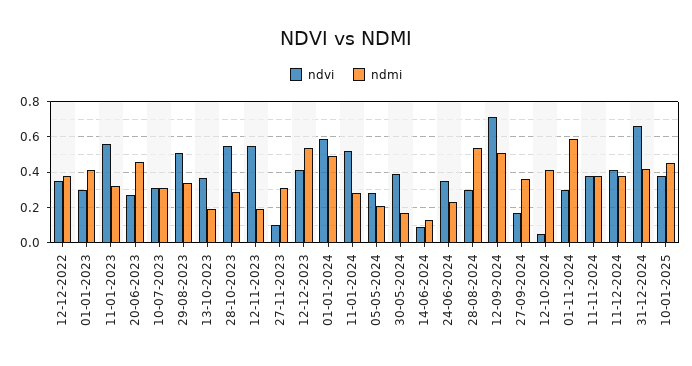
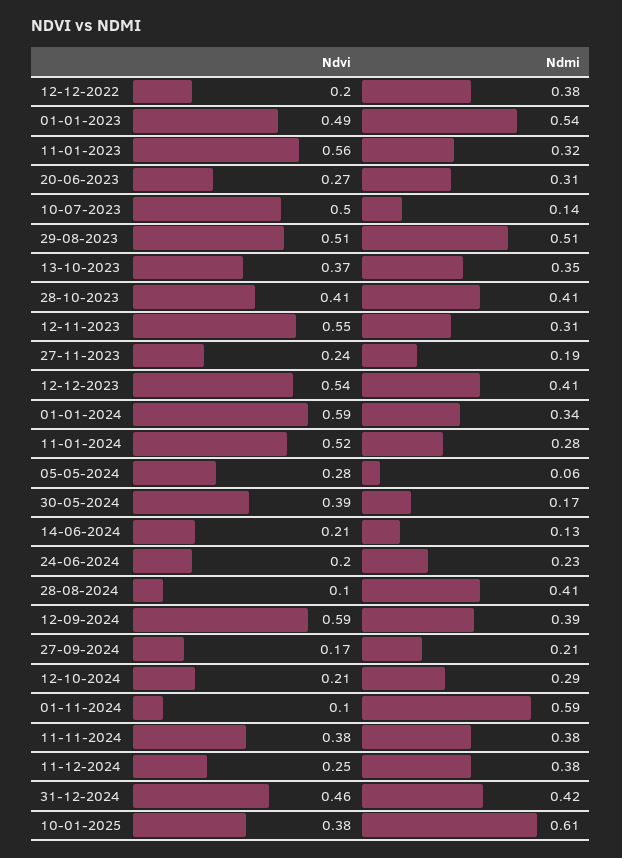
ndvi, 12-12-2022: 0.35 -> 0.2
ndvi, 01-01-2023: 0.3 -> 0.49
ndmi, 01-01-2023: 0.4 -> 0.54
ndmi, 20-06-2023: 0.45 -> 0.31
ndvi, 10-07-2023: 0.3 -> 0.5
ndmi, 10-07-2023: 0.3 -> 0.14
ndmi, 29-08-2023: 0.35 -> 0.51
ndmi, 13-10-2023: 0.2 -> 0.35
ndvi, 28-10-2023: 0.55 -> 0.41
ndmi, 28-10-2023: 0.3 -> 0.41
ndmi, 12-11-2023: 0.2 -> 0.31
ndvi, 27-11-2023: 0.1 -> 0.24
ndmi, 27-11-2023: 0.3 -> 0.19
ndvi, 12-12-2023: 0.4 -> 0.54
ndmi, 12-12-2023: 0.55 -> 0.41
ndmi, 01-01-2024: 0.5 -> 0.34
ndmi, 05-05-2024: 0.2 -> 0.06
ndvi, 14-06-2024: 0.1 -> 0.21
ndvi, 24-06-2024: 0.35 -> 0.2
ndvi, 28-08-2024: 0.3 -> 0.1
ndmi, 28-08-2024: 0.55 -> 0.41
ndvi, 12-09-2024: 0.7 -> 0.59
ndmi, 12-09-2024: 0.5 -> 0.39
ndmi, 27-09-2024: 0.35 -> 0.21
ndvi, 12-10-2024: 0.05 -> 0.21
ndmi, 12-10-2024: 0.4 -> 0.29
ndvi, 01-11-2024: 0.3 -> 0.1
ndvi, 11-12-2024: 0.4 -> 0.25
ndvi, 31-12-2024: 0.65 -> 0.46
ndmi, 10-01-2025: 0.45 -> 0.61

